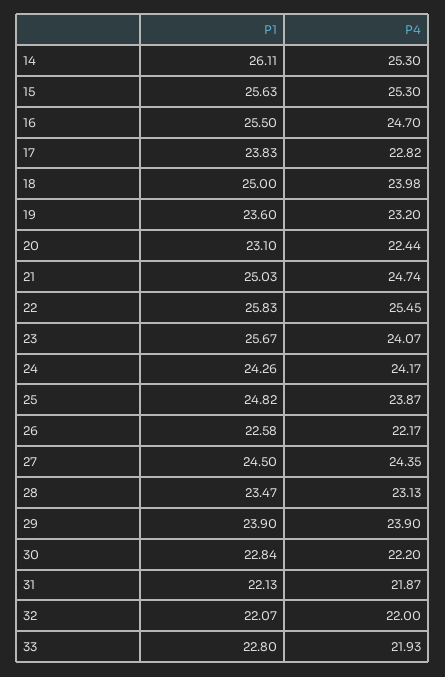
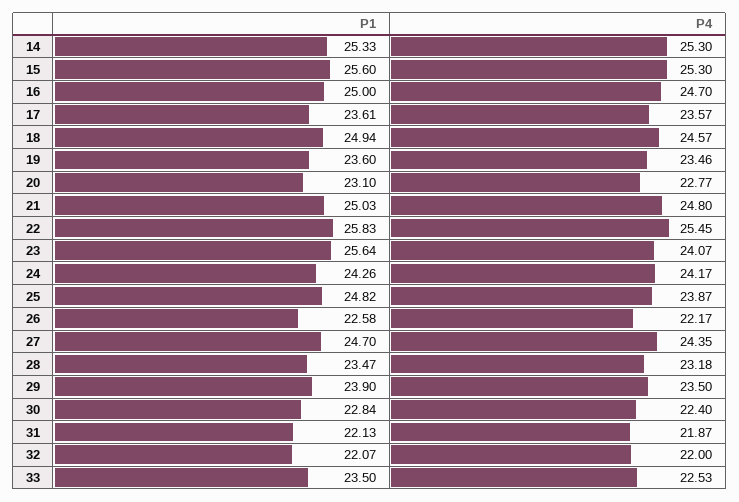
P1, 14: 26.11 -> 25.33
P1, 15: 25.63 -> 25.6
P1, 16: 25.5 -> 25
P1, 17: 23.83 -> 23.61
P4, 17: 22.82 -> 23.57
P1, 18: 25 -> 24.94
P4, 18: 23.98 -> 24.57
P4, 19: 23.2 -> 23.46
P4, 20: 22.44 -> 22.77
P4, 21: 24.74 -> 24.8
P1, 23: 25.67 -> 25.64
P1, 27: 24.5 -> 24.7
P4, 28: 23.13 -> 23.18
P4, 29: 23.9 -> 23.5
P4, 30: 22.2 -> 22.4
P1, 33: 22.8 -> 23.5
P4, 33: 21.93 -> 22.53

